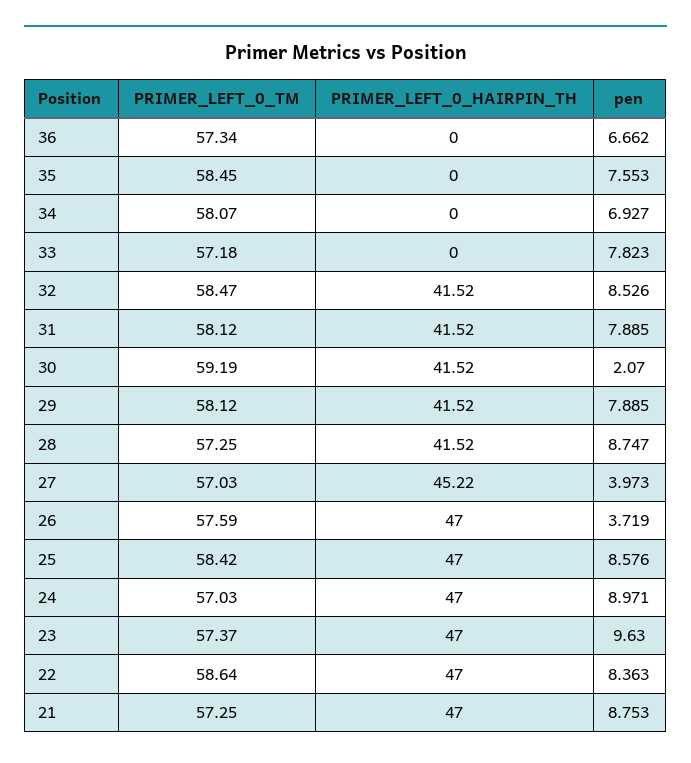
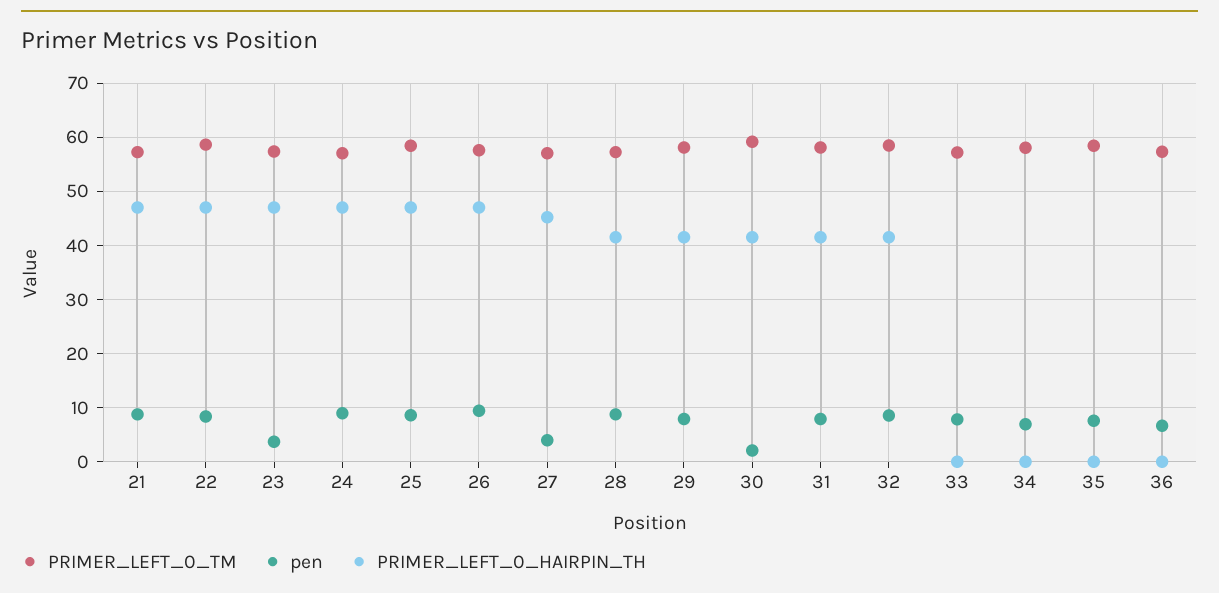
pen, 26: 3.719 -> 10
pen, 23: 9.63 -> 4

